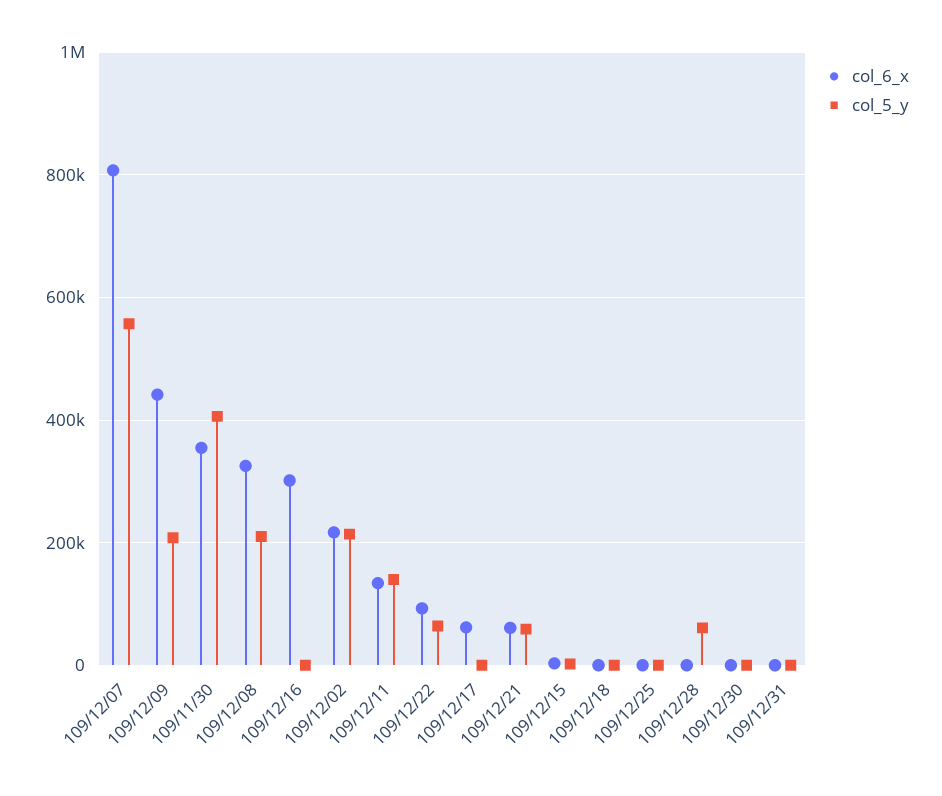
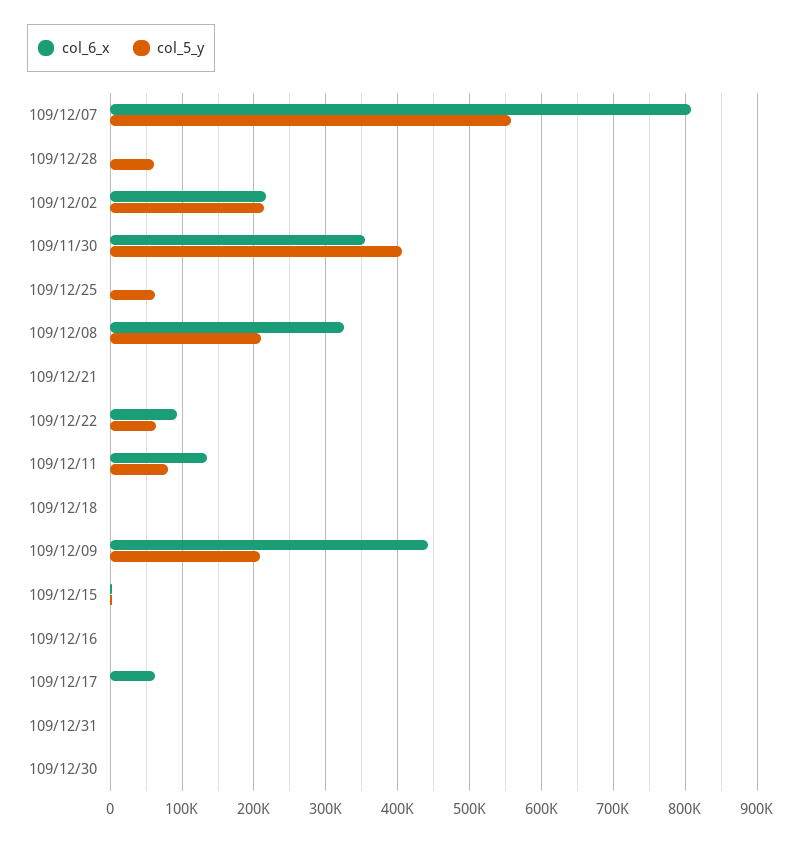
col_6_x, 109/12/16: 300000 -> 0
col_5_y, 109/12/11: 140000 -> 80000
col_6_x, 109/12/21: 60000 -> 0
col_5_y, 109/12/21: 60000 -> 0
col_5_y, 109/12/25: 0 -> 60000

